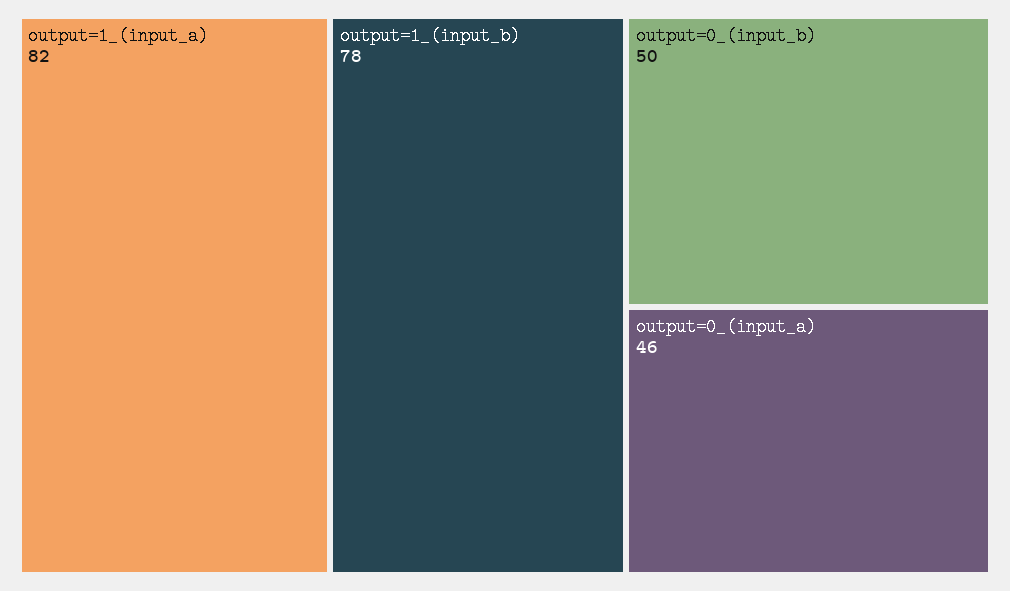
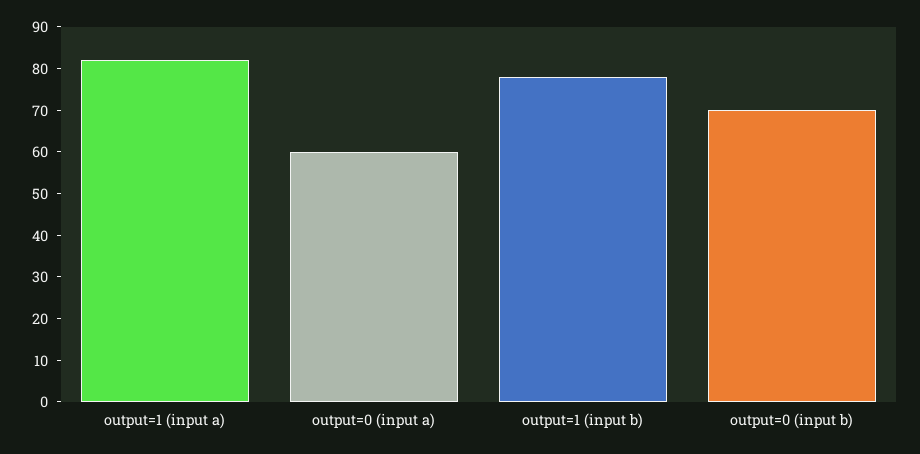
output=0_(input_b): 50 -> 70
output=0_(input_a): 46 -> 60

